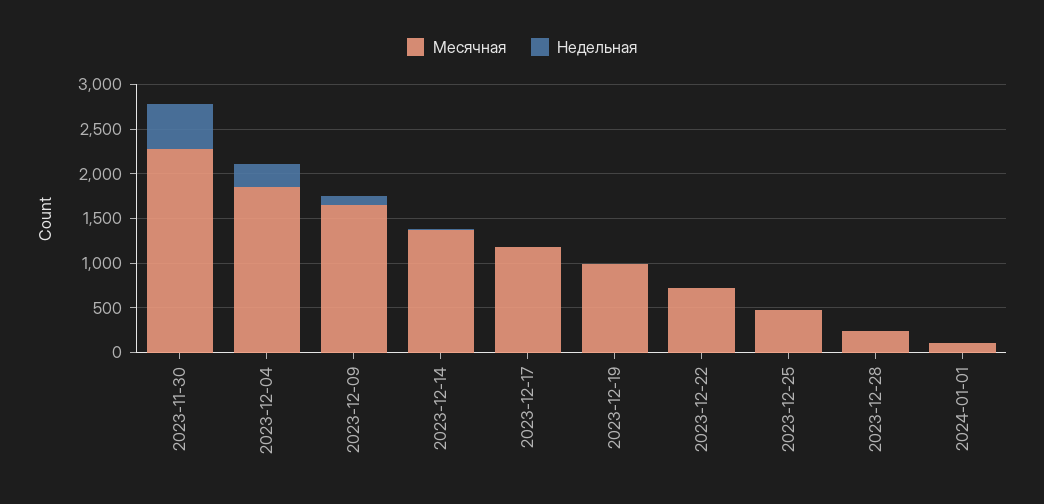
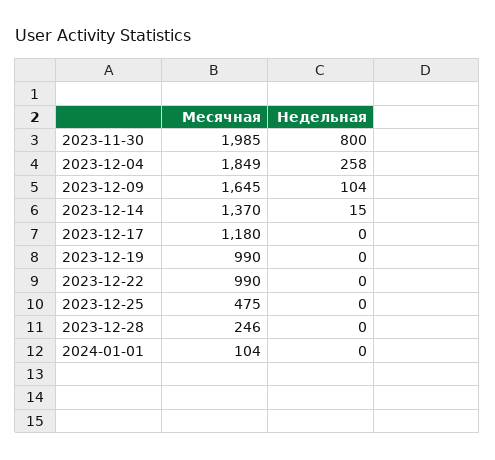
Месячная, 2023-11-30: 2300 -> 1985
Недельная, 2023-11-30: 500 -> 800
Месячная, 2023-12-22: 700 -> 990

